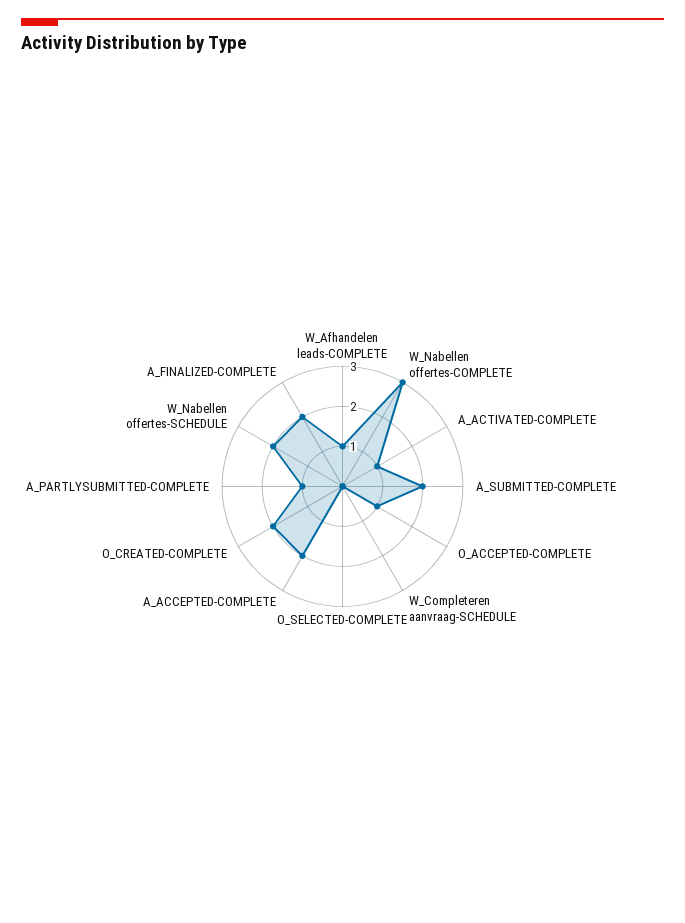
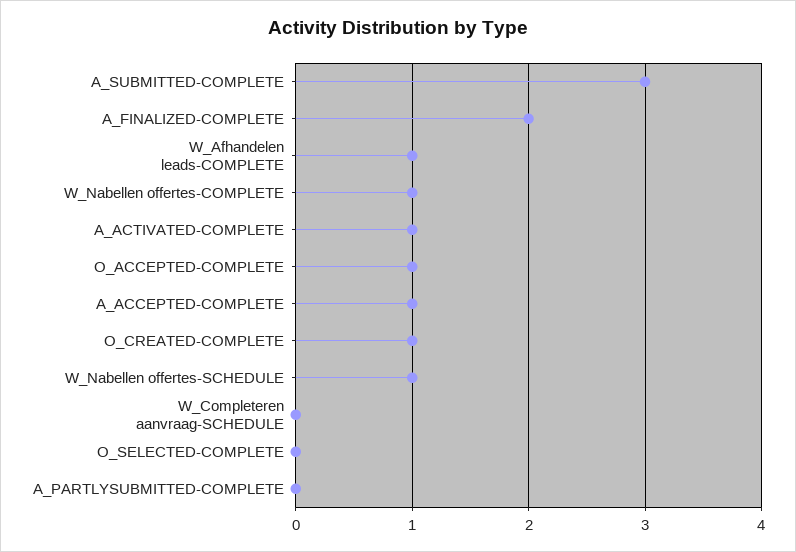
W_Nabellen offertes-COMPLETE: 3 -> 1
A_SUBMITTED-COMPLETE: 2 -> 3
A_ACCEPTED-COMPLETE: 2 -> 1
O_CREATED-COMPLETE: 2 -> 1
A_PARTLYSUBMITTED-COMPLETE: 1 -> 0
W_Nabellen offertes-SCHEDULE: 2 -> 1

